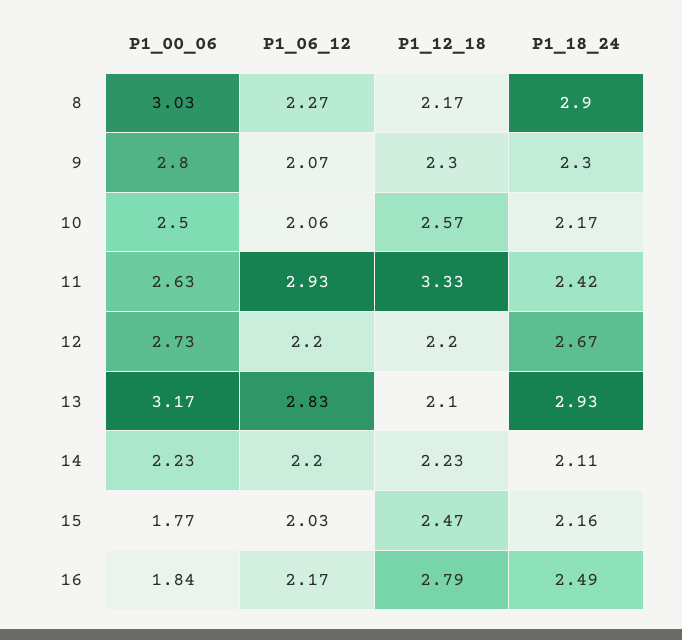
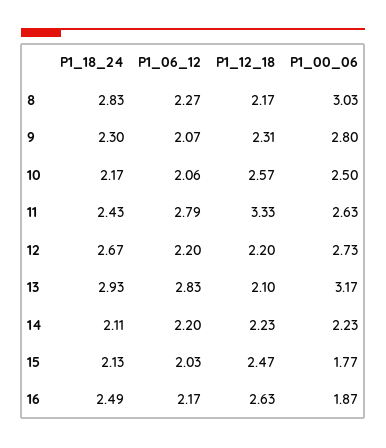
P1_18_24, 8: 2.9 -> 2.83
P1_12_18, 9: 2.3 -> 2.31
P1_06_12, 11: 2.93 -> 2.79
P1_18_24, 11: 2.42 -> 2.43
P1_18_24, 15: 2.16 -> 2.13
P1_00_06, 16: 1.84 -> 1.87
P1_12_18, 16: 2.79 -> 2.63

